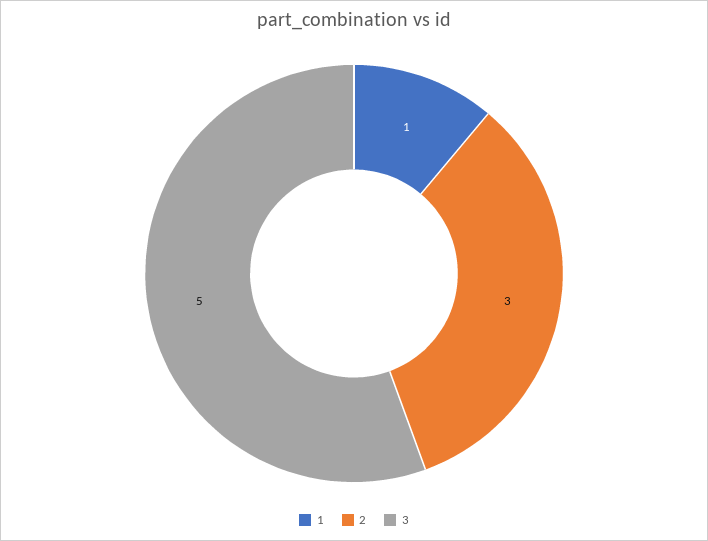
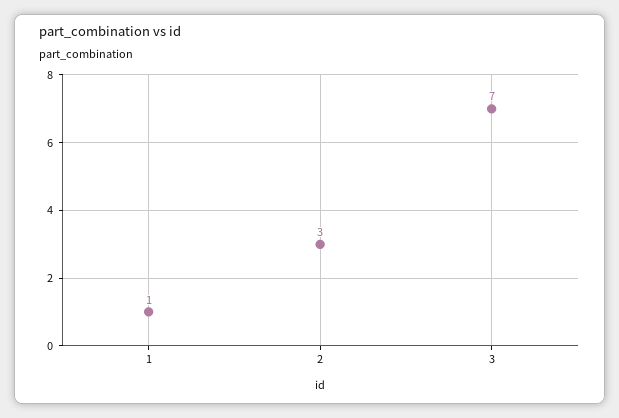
3: 5 -> 7

